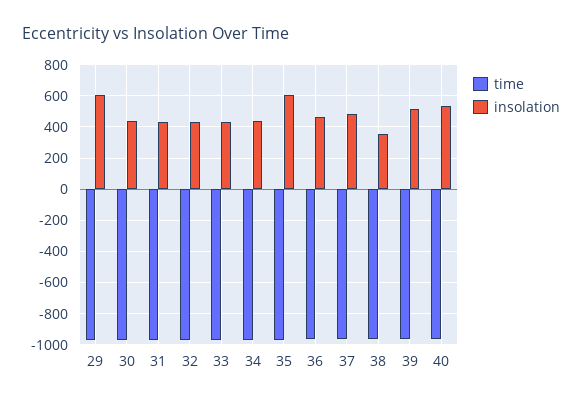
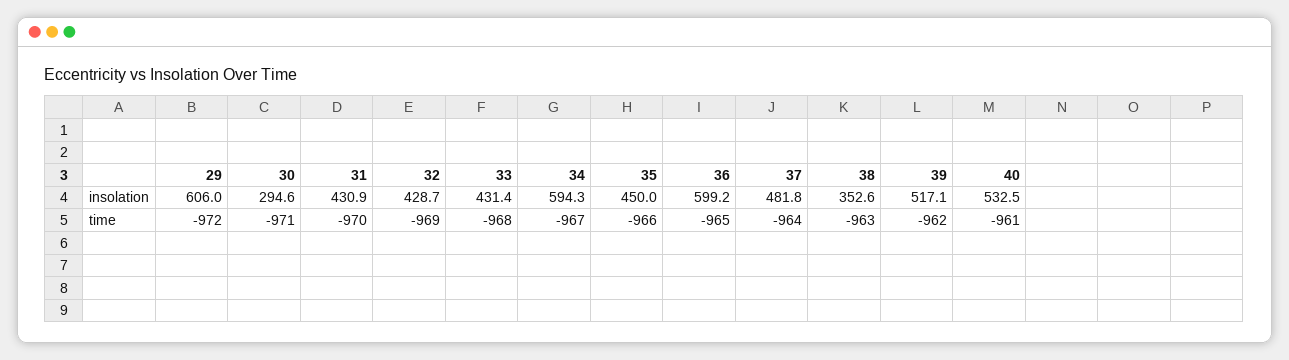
insolation, 30: 450 -> 294.6
insolation, 34: 450 -> 594.3
insolation, 35: 600 -> 450
insolation, 36: 450 -> 599.2

